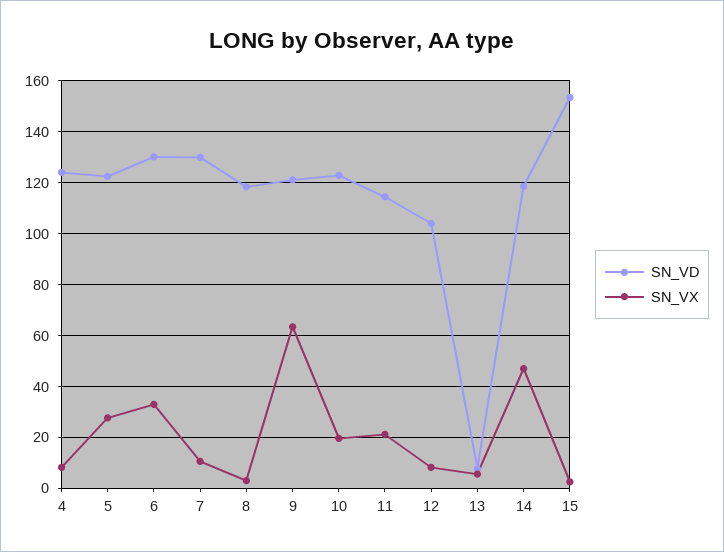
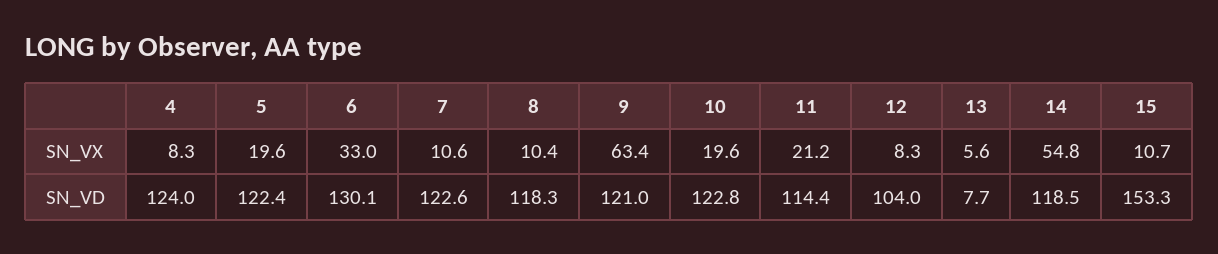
SN_VX, 5: 27.5 -> 19.6
SN_VD, 7: 130 -> 122.6
SN_VX, 8: 2.5 -> 10.4
SN_VX, 14: 47.5 -> 54.8
SN_VX, 15: 2.5 -> 10.7

